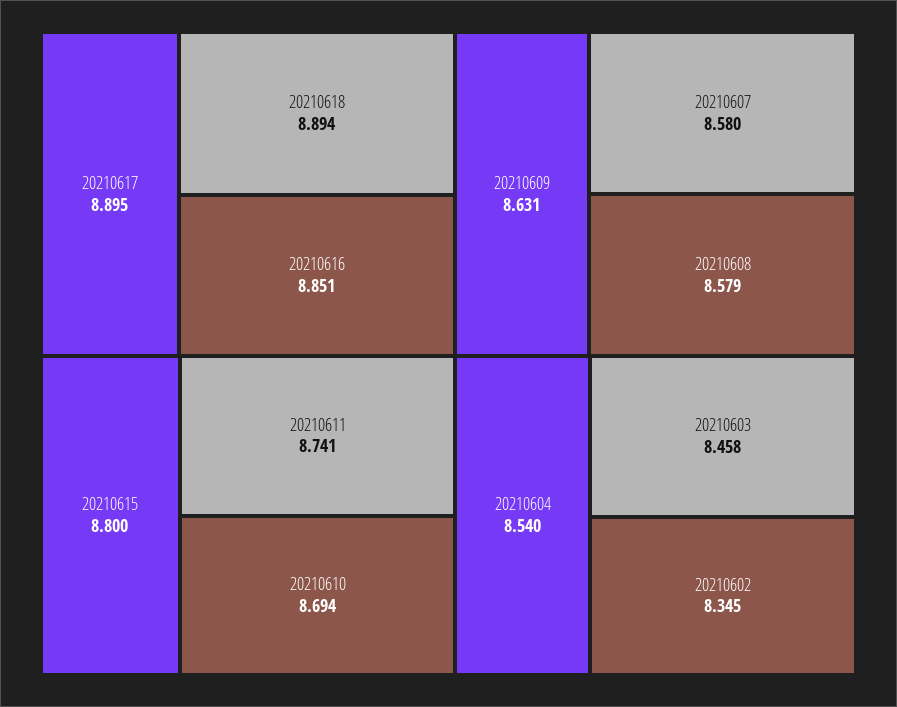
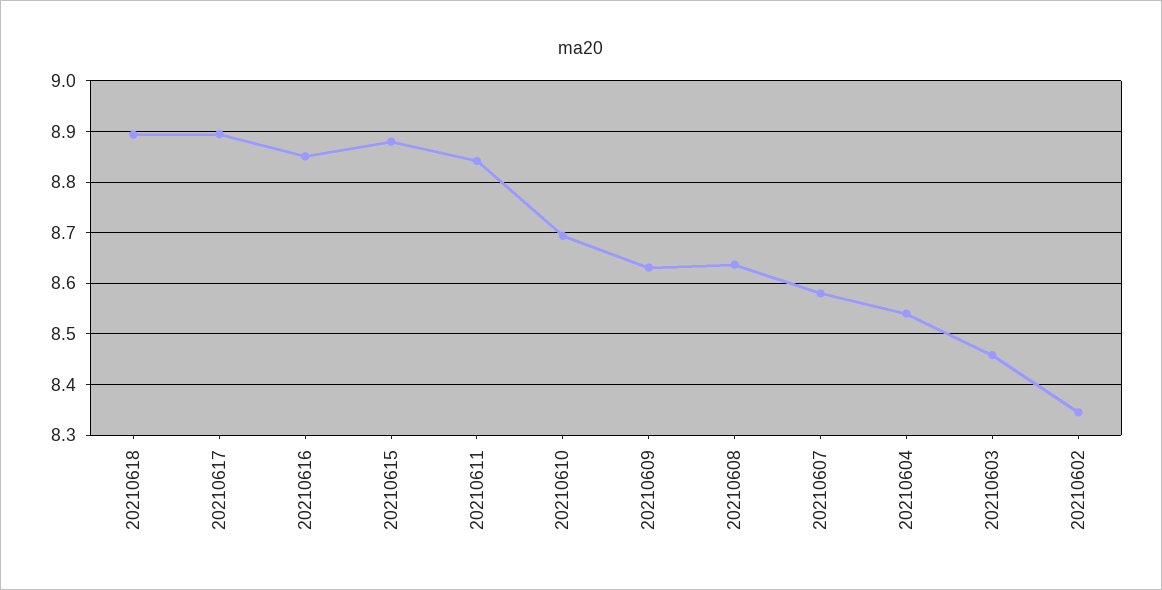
20210615: 8.8 -> 8.88
20210611: 8.741 -> 8.84
20210608: 8.579 -> 8.64

